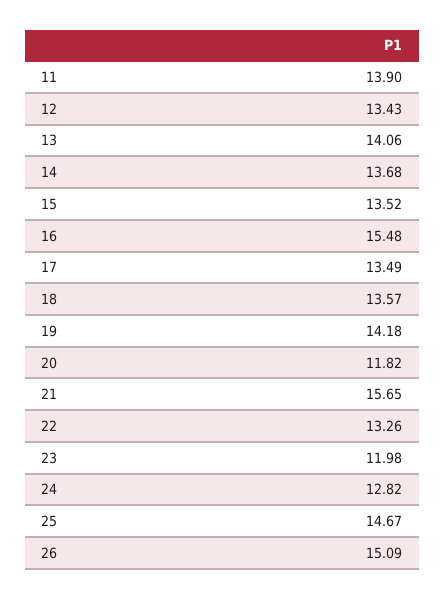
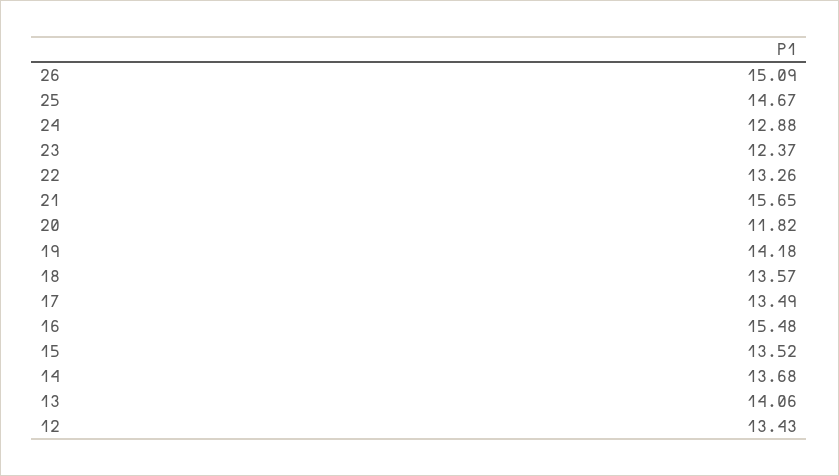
11: 13.9 -> none
23: 11.98 -> 12.37
24: 12.82 -> 12.88

